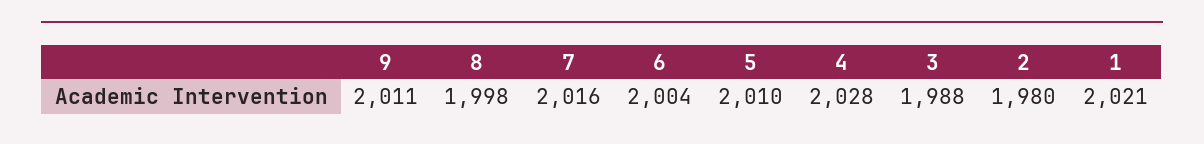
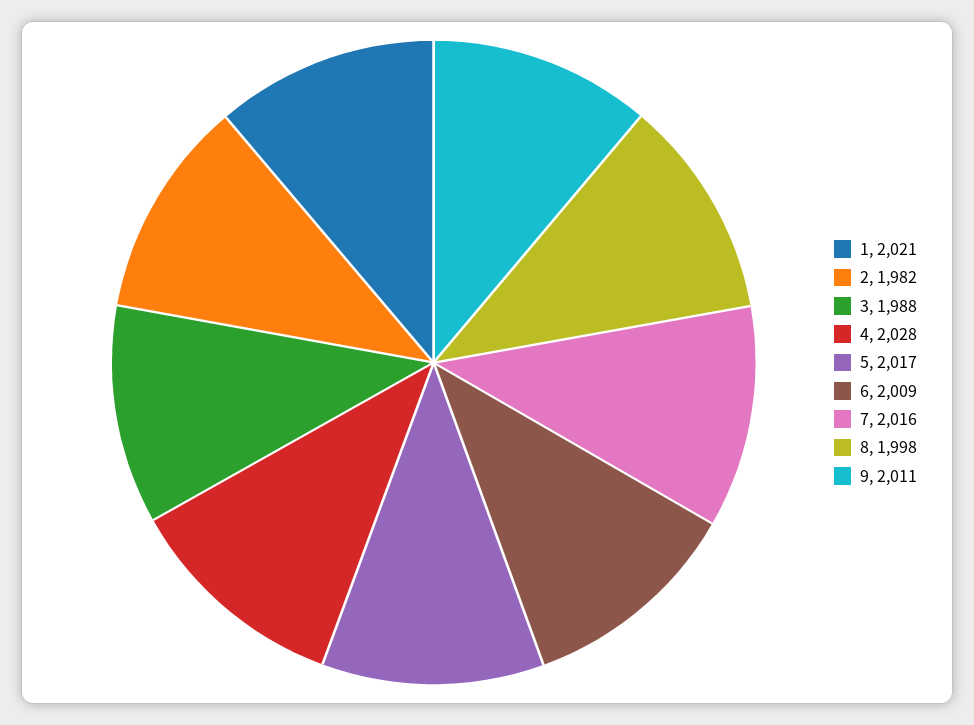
6: 2004 -> 2009
5: 2010 -> 2017
2: 1980 -> 1982

